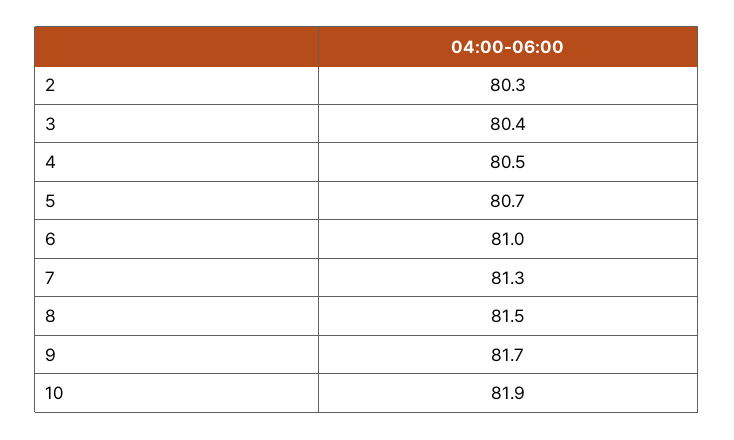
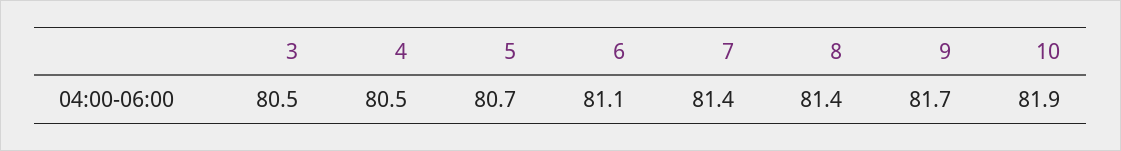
2: 80.3 -> none
3: 80.4 -> 80.5
6: 81 -> 81.1
7: 81.3 -> 81.4
8: 81.5 -> 81.4

